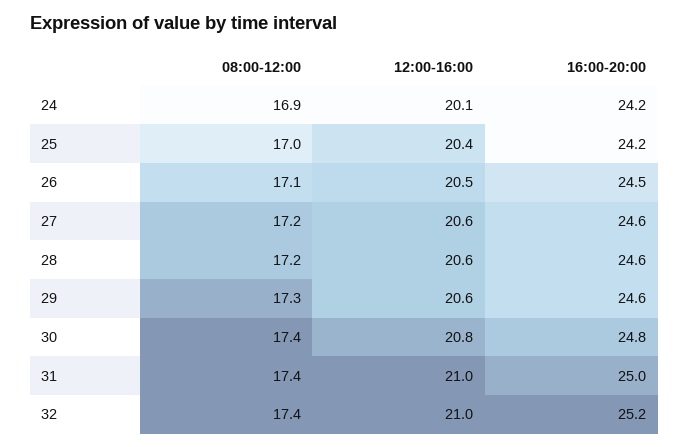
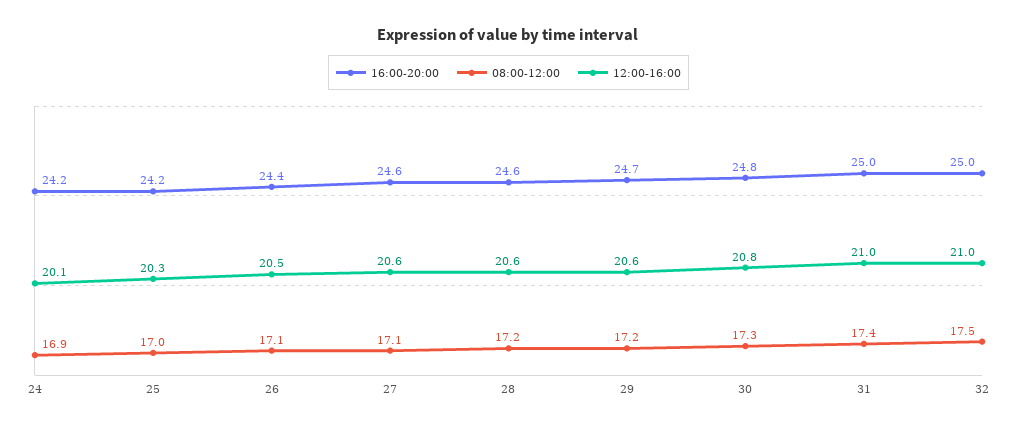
12:00-16:00, 25: 20.4 -> 20.3
16:00-20:00, 26: 24.5 -> 24.4
08:00-12:00, 27: 17.2 -> 17.1
08:00-12:00, 29: 17.3 -> 17.2
16:00-20:00, 29: 24.6 -> 24.7
08:00-12:00, 30: 17.4 -> 17.3
08:00-12:00, 32: 17.4 -> 17.5
16:00-20:00, 32: 25.2 -> 25

